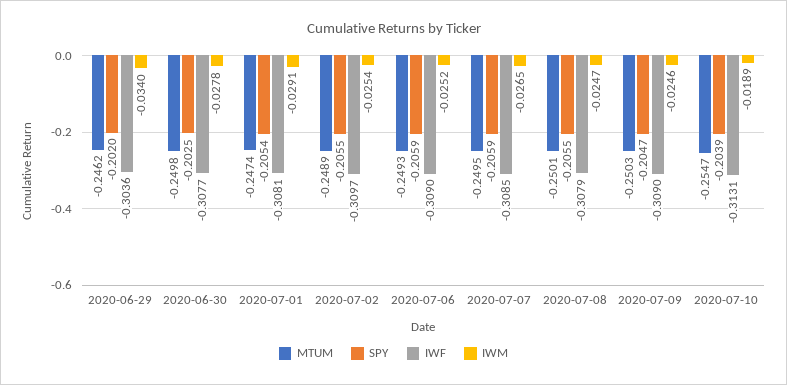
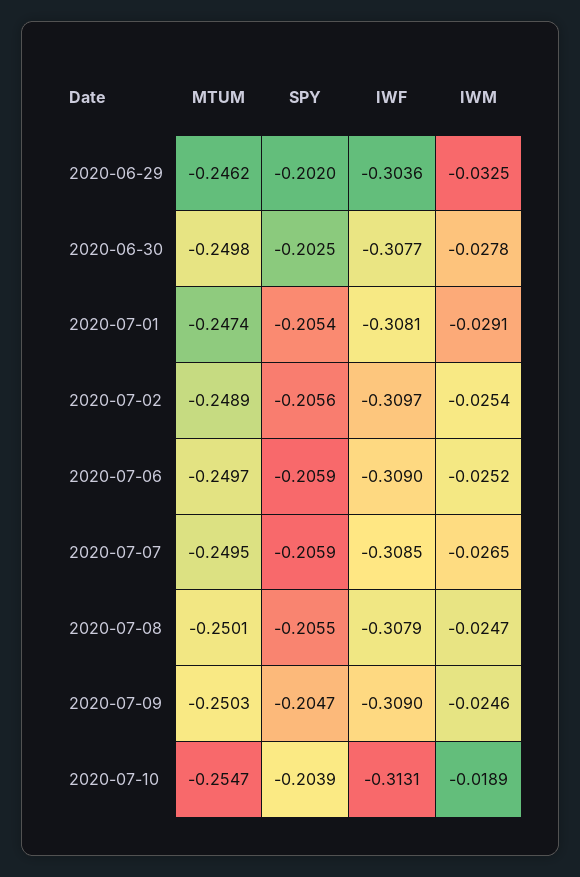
IWM, 2020-06-29: -0.034 -> -0.0325
SPY, 2020-07-02: -0.2055 -> -0.2056
MTUM, 2020-07-06: -0.2493 -> -0.2497

